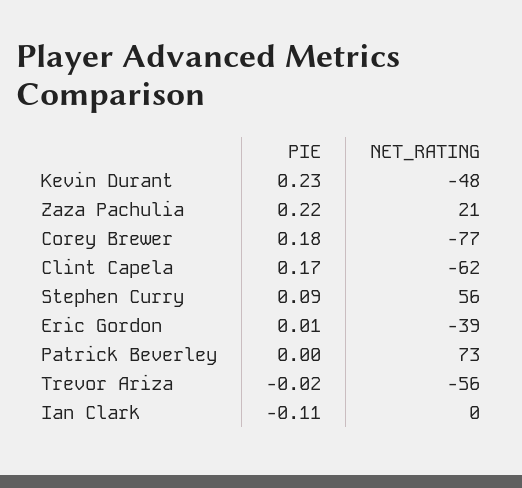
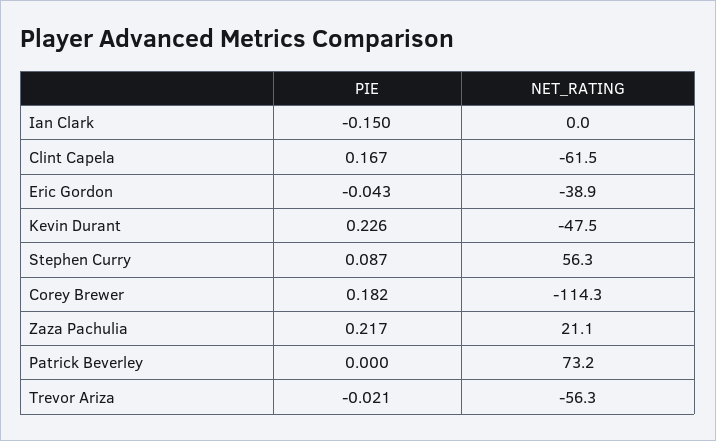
NET_RATING, Corey Brewer: -77 -> -114.3
PIE, Eric Gordon: 0.01 -> -0.043
PIE, Ian Clark: -0.11 -> -0.15

